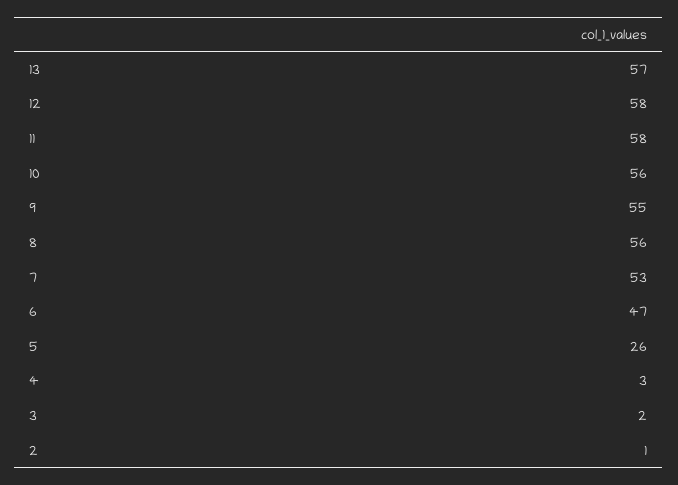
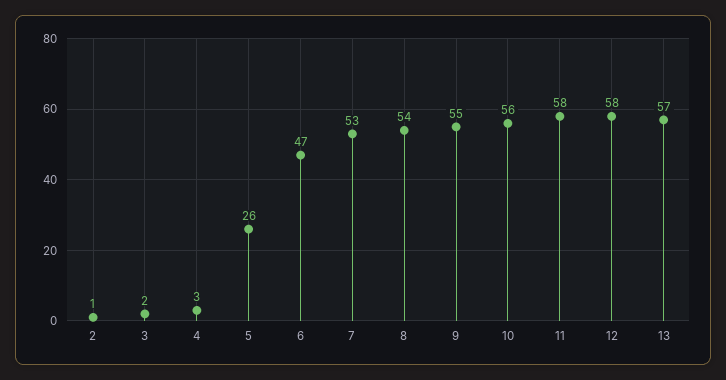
8: 56 -> 54

